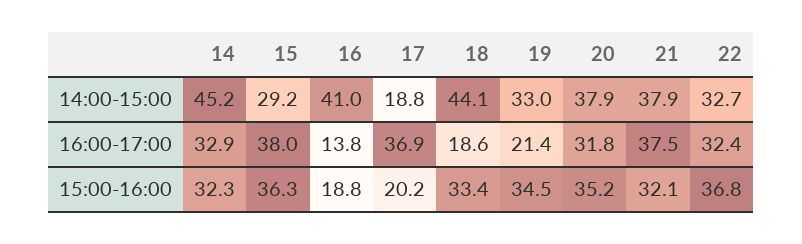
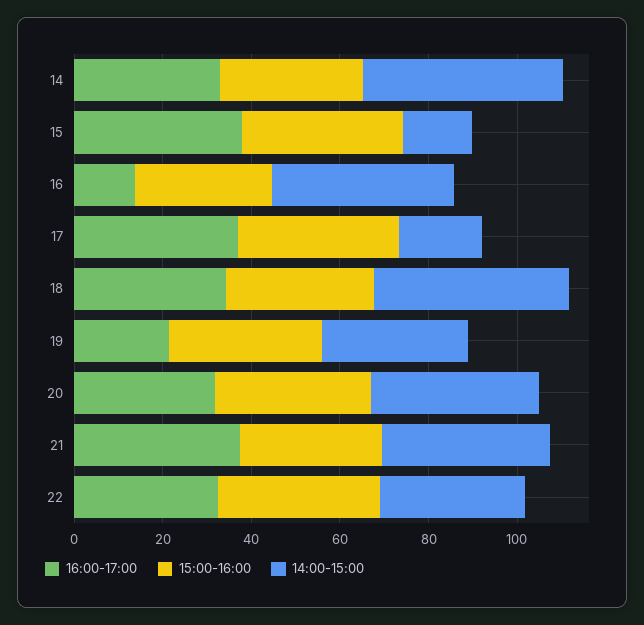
14:00-15:00, 15: 29.2 -> 15
16:00-17:00, 18: 18.6 -> 35
15:00-16:00, 16: 18.8 -> 30
15:00-16:00, 17: 20.2 -> 35

